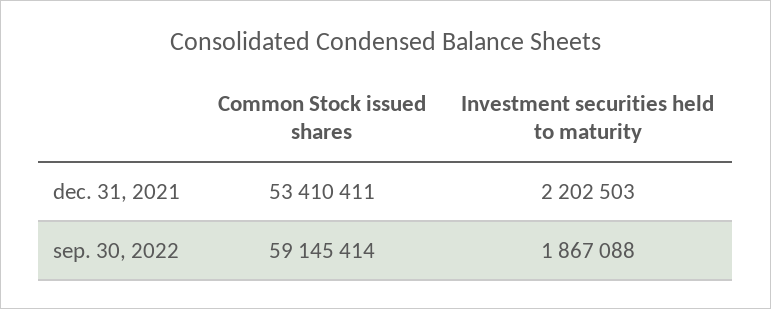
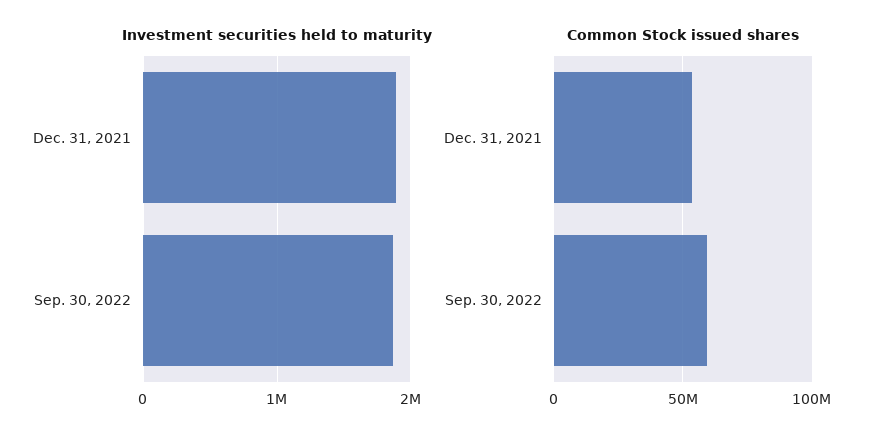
Investment securities held to maturity, dec. 31, 2021: 2202503 -> 1900000

